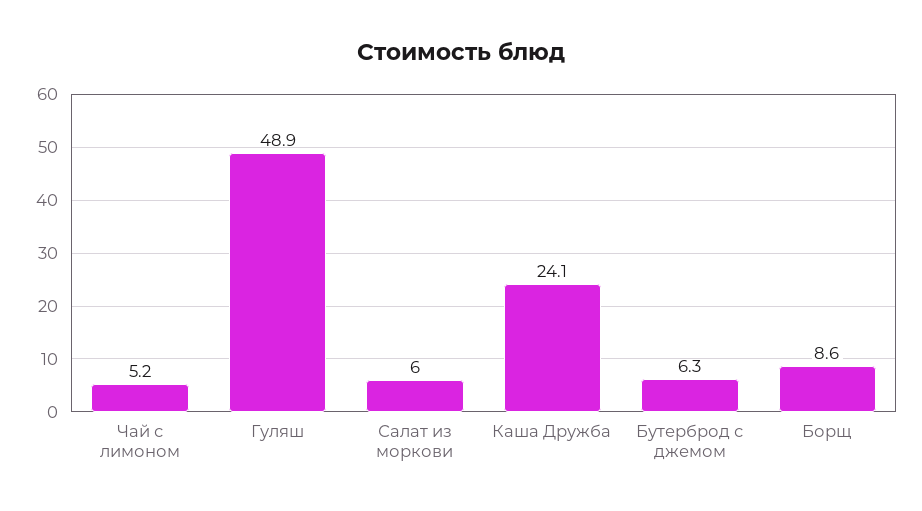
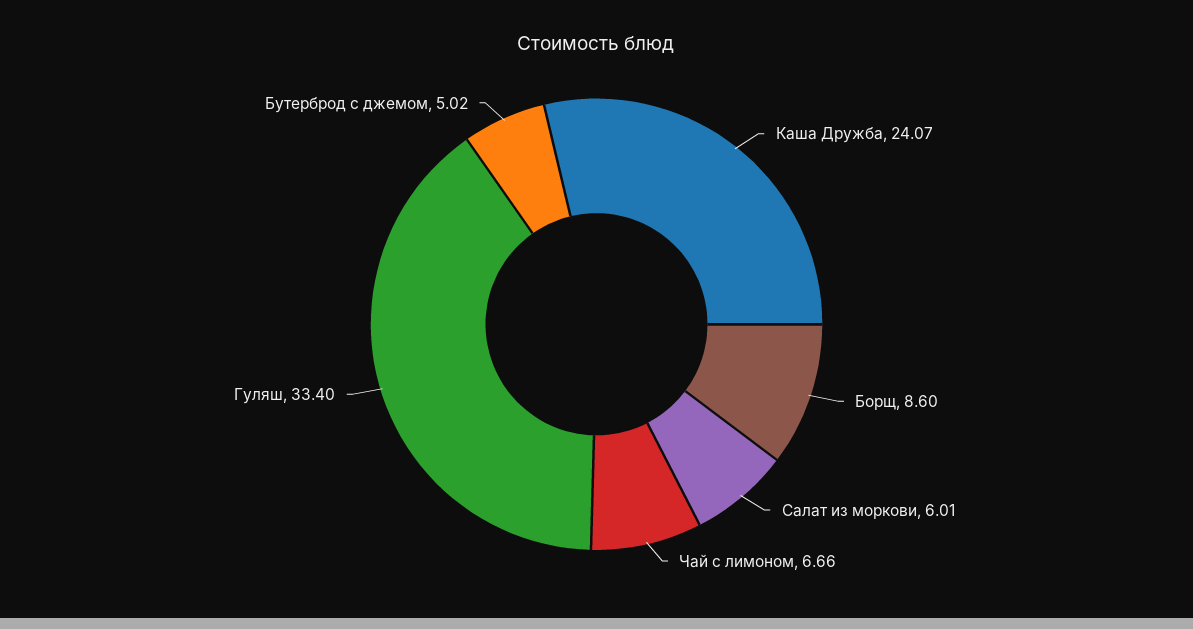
Чай с лимоном: 5.2 -> 6.66
Гуляш: 48.9 -> 33.4
Бутерброд с джемом: 6.3 -> 5.02

